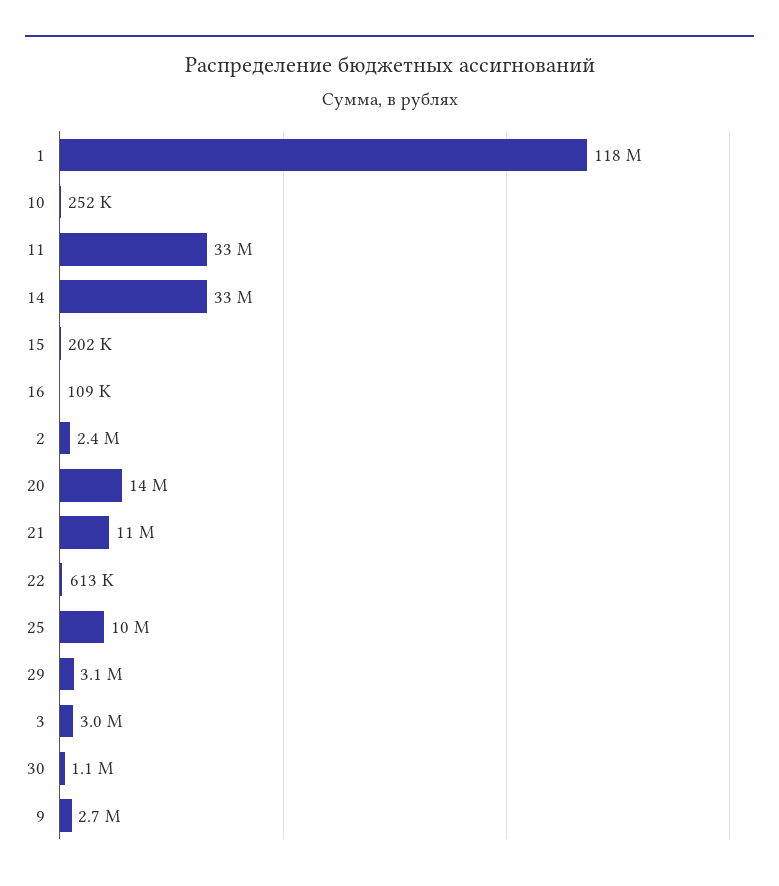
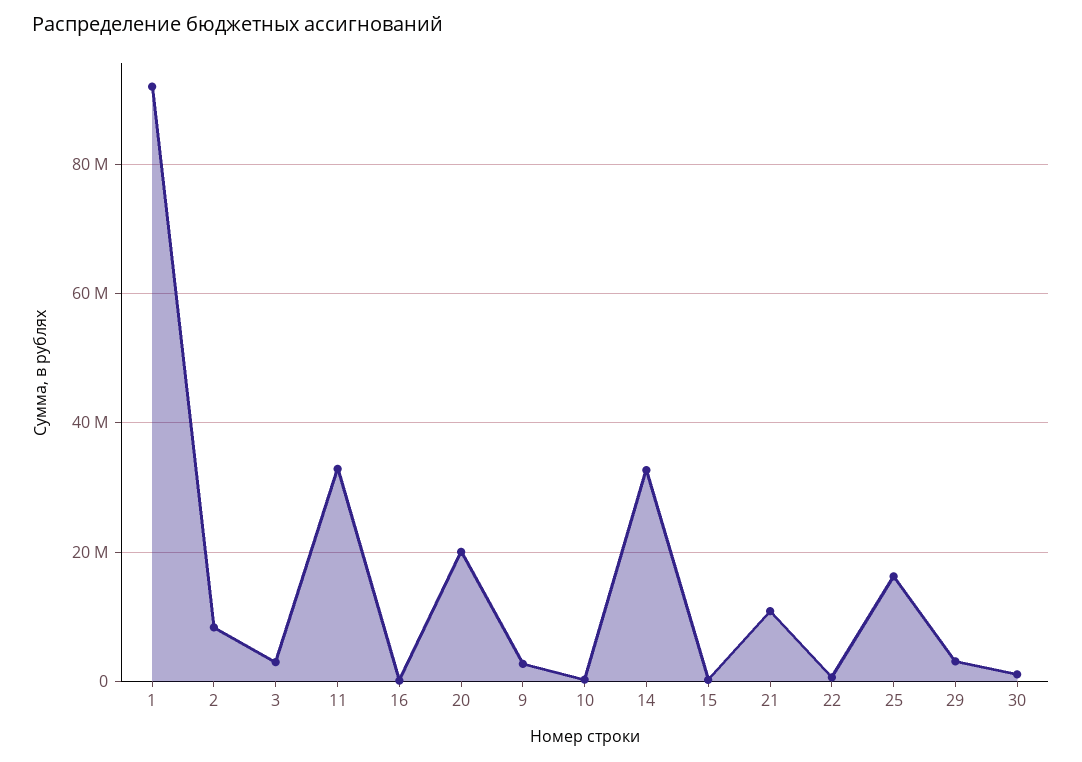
1: 118000000 -> 92000000
2: 2400000 -> 8000000
20: 14000000 -> 20000000
25: 10000000 -> 16000000

